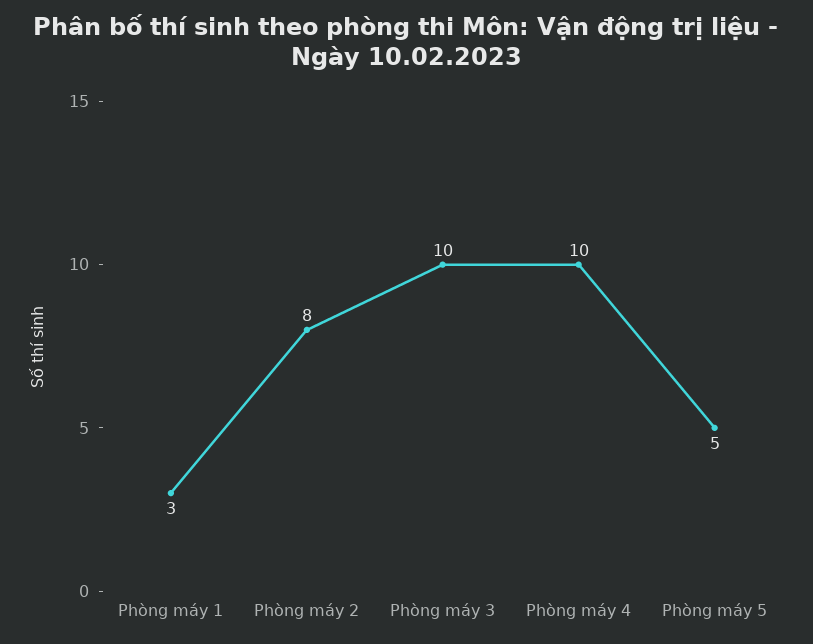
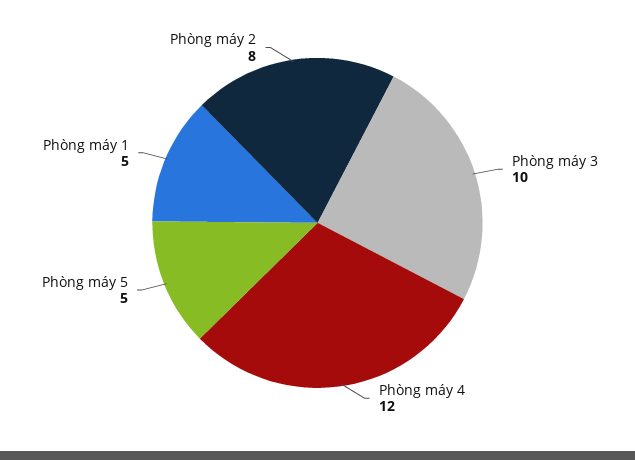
Phòng máy 1: 3 -> 5
Phòng máy 4: 10 -> 12

